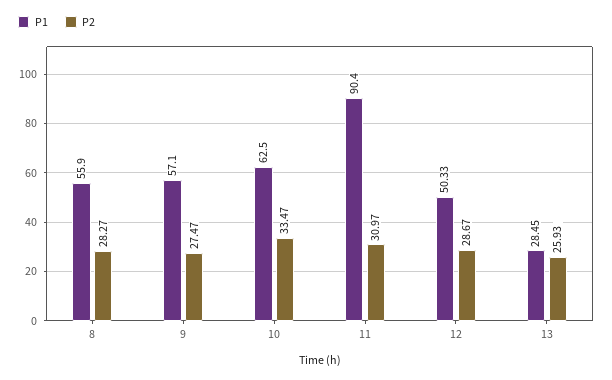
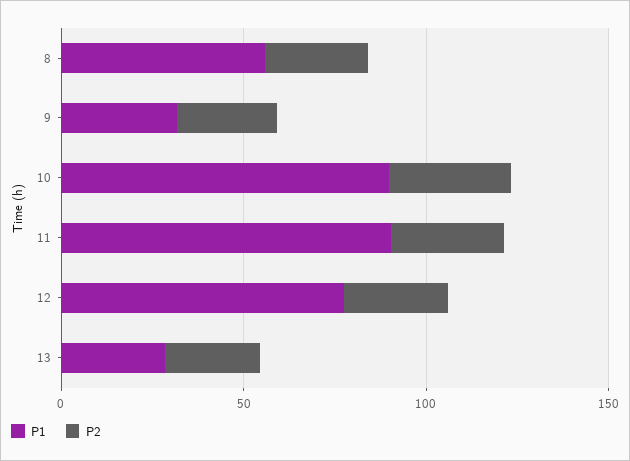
P1, 9: 57.1 -> 30
P1, 10: 62.5 -> 90
P1, 12: 50.33 -> 80

